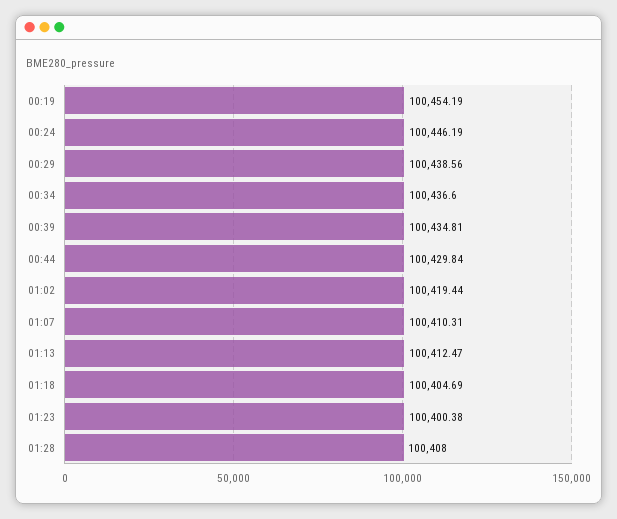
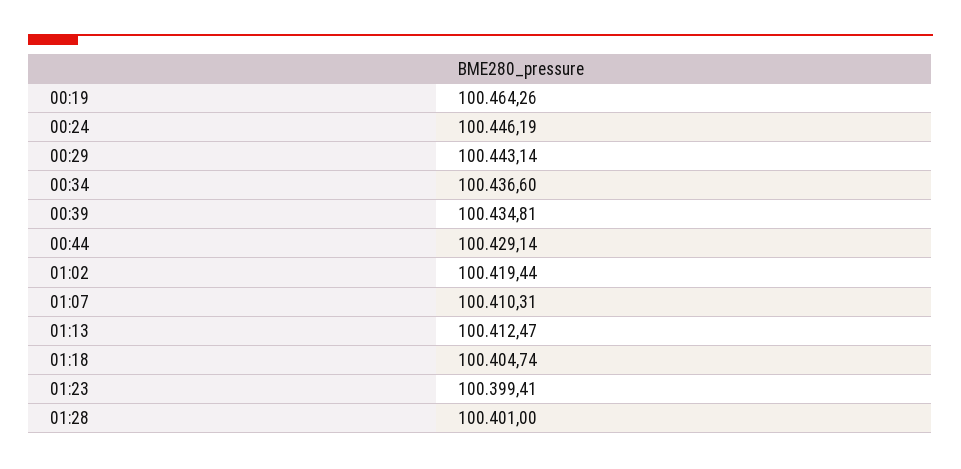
00:19: 100454.19 -> 100464.26
00:29: 100438.56 -> 100443.14
00:44: 100429.84 -> 100429.14
01:18: 100404.69 -> 100404.74
01:23: 100400.38 -> 100399.41
01:28: 100408 -> 100401

